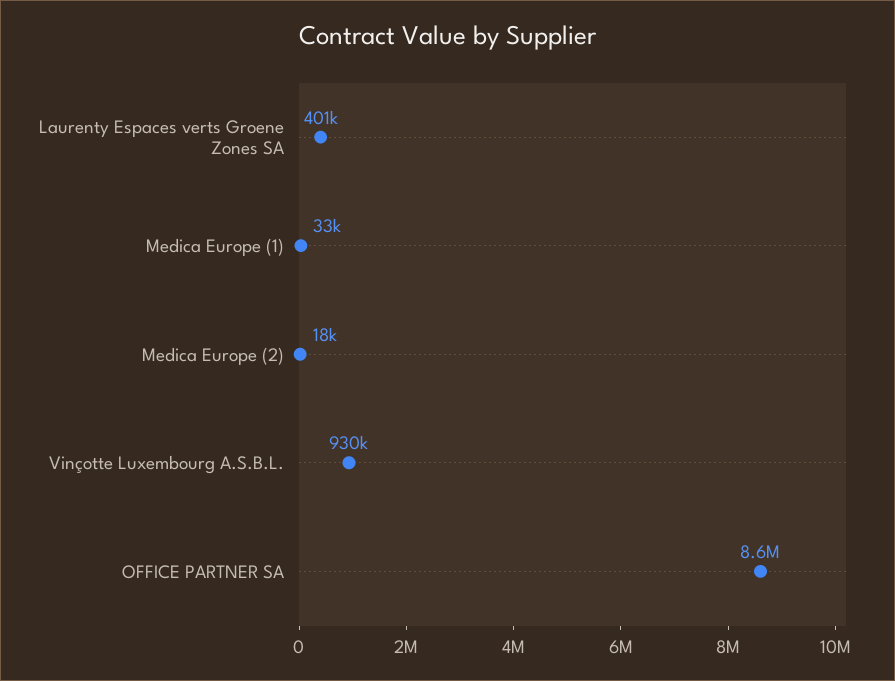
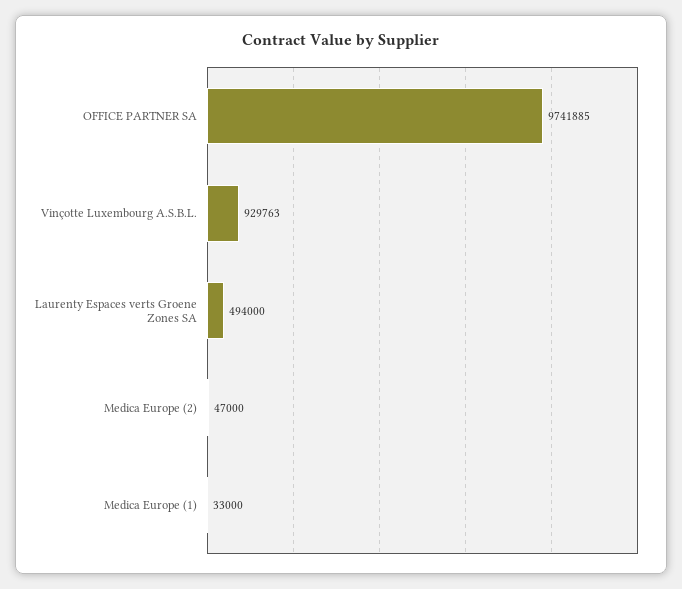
Laurenty Espaces verts Groene Zones SA: 401000 -> 494000
Medica Europe (2): 18000 -> 47000
OFFICE PARTNER SA: 8600000 -> 9741885

